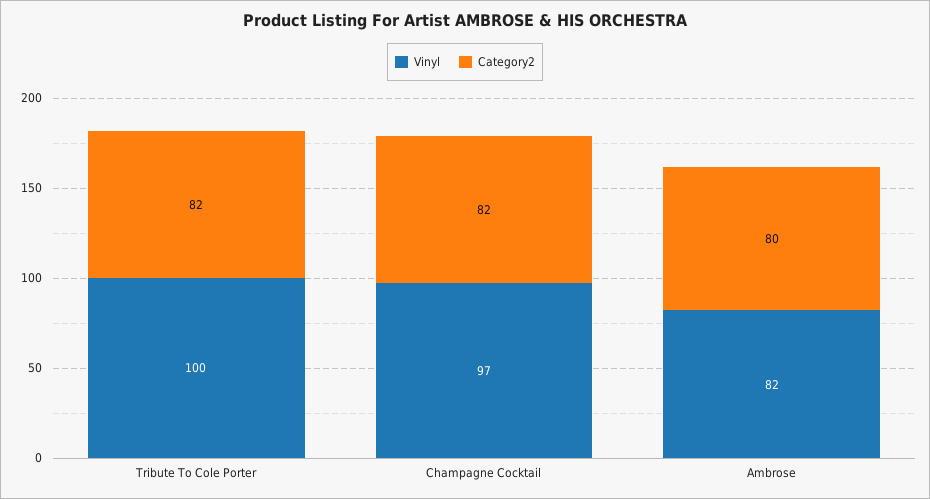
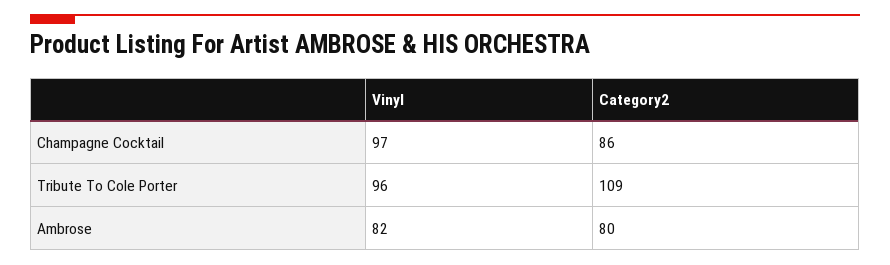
Vinyl, Tribute To Cole Porter: 100 -> 96
Category2, Tribute To Cole Porter: 82 -> 109
Category2, Champagne Cocktail: 82 -> 86

